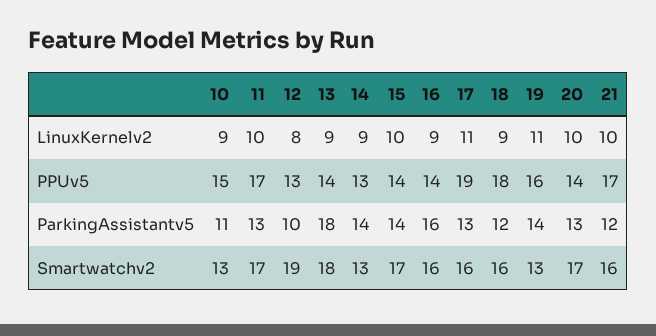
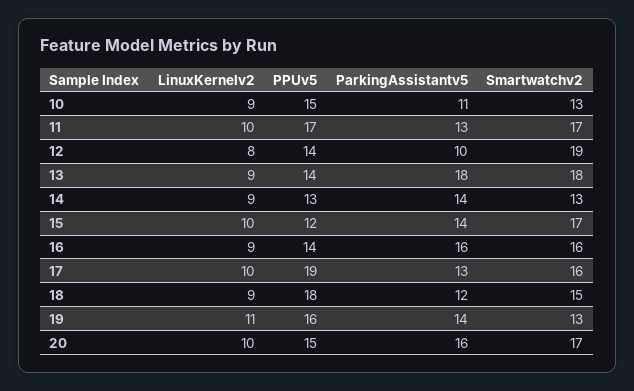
17, LinuxKernelv2: 11 -> 10
21, LinuxKernelv2: 10 -> none
12, PPUv5: 13 -> 14
15, PPUv5: 14 -> 12
20, PPUv5: 14 -> 15
21, PPUv5: 17 -> none
20, ParkingAssistantv5: 13 -> 16
21, ParkingAssistantv5: 12 -> none
18, Smartwatchv2: 16 -> 15
21, Smartwatchv2: 16 -> none

